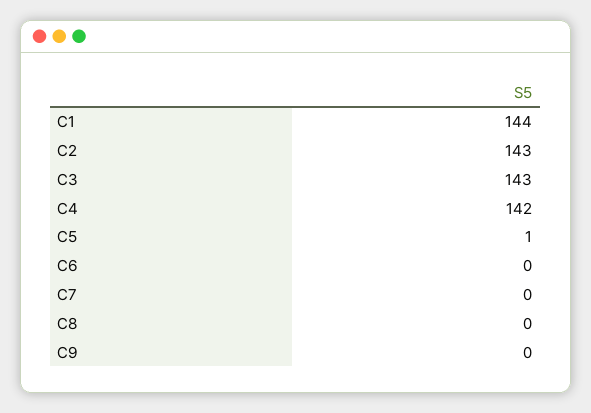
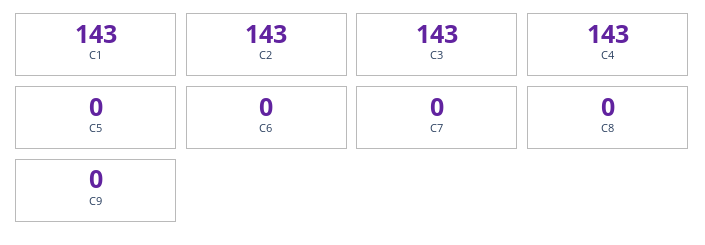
C1: 144 -> 143
C4: 142 -> 143
C5: 1 -> 0

